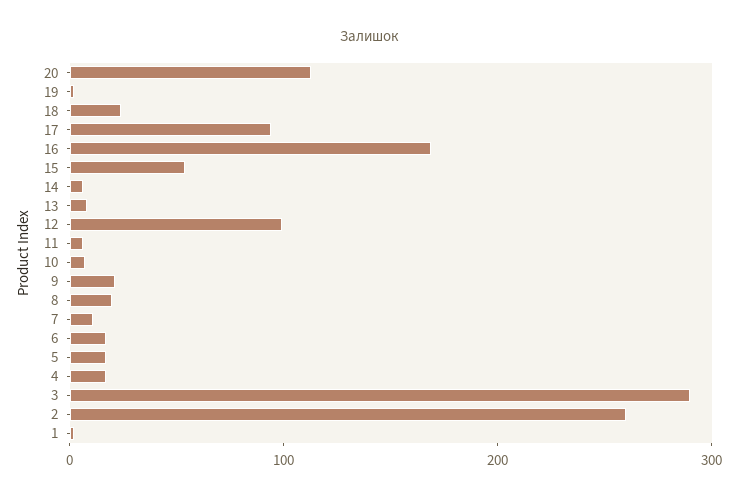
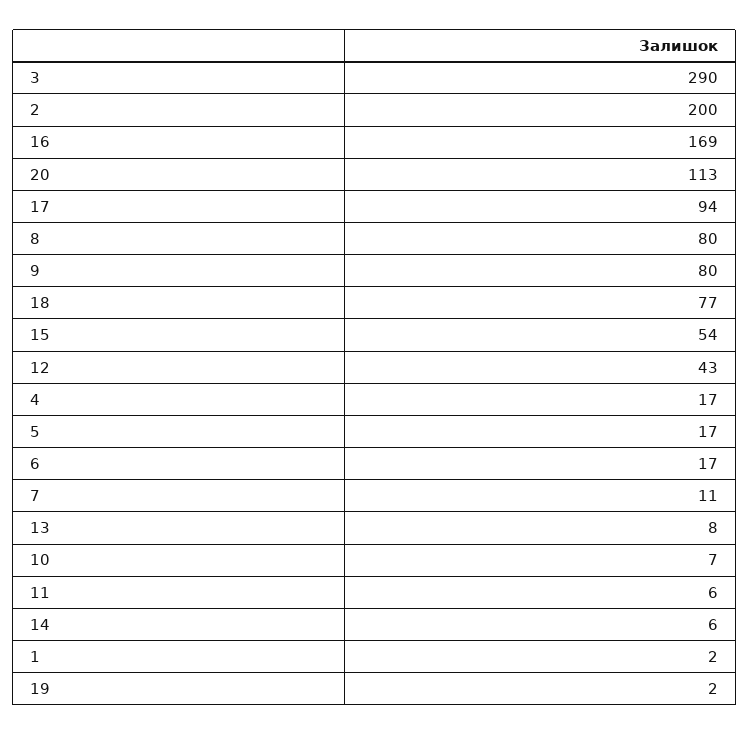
18: 20 -> 77
12: 100 -> 43
9: 20 -> 80
8: 20 -> 80
2: 260 -> 200

